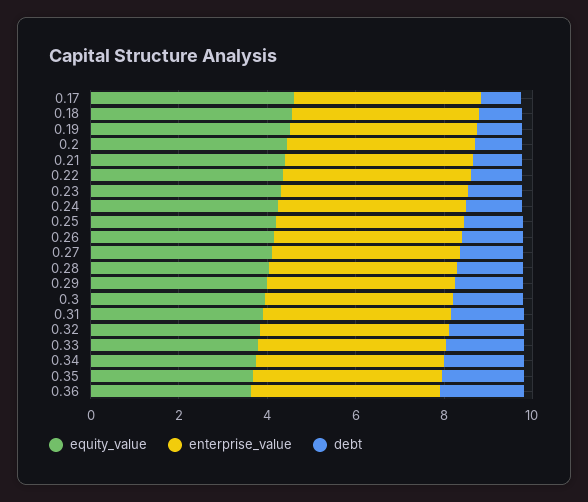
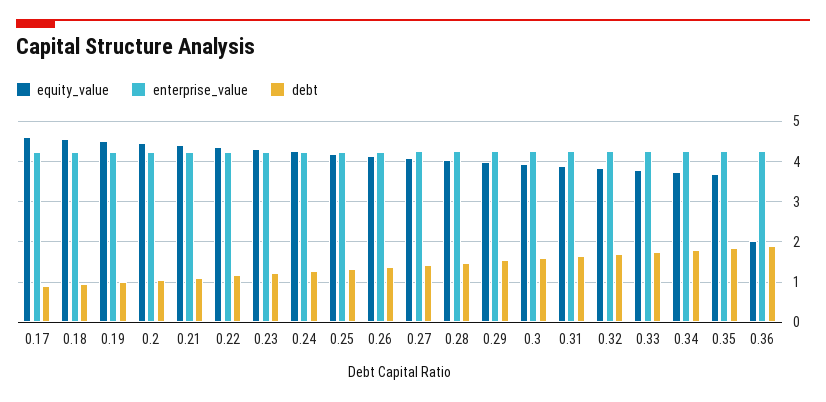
equity_value, 0.36: 3.5 -> 2

